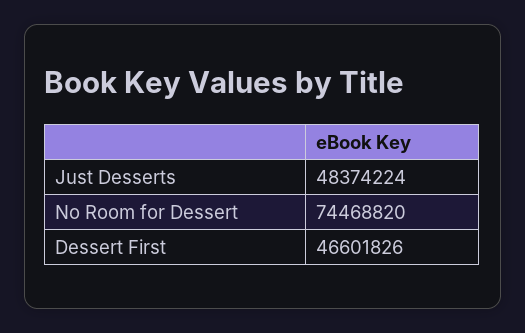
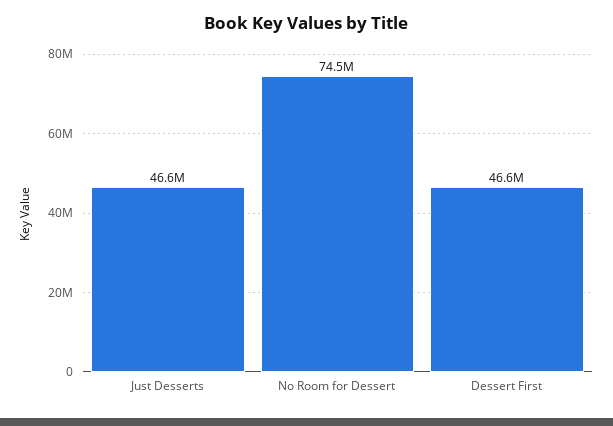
Just Desserts: 48374224 -> 46600000

